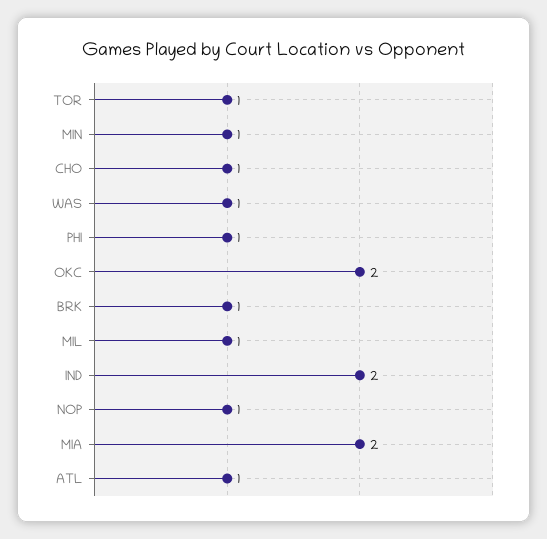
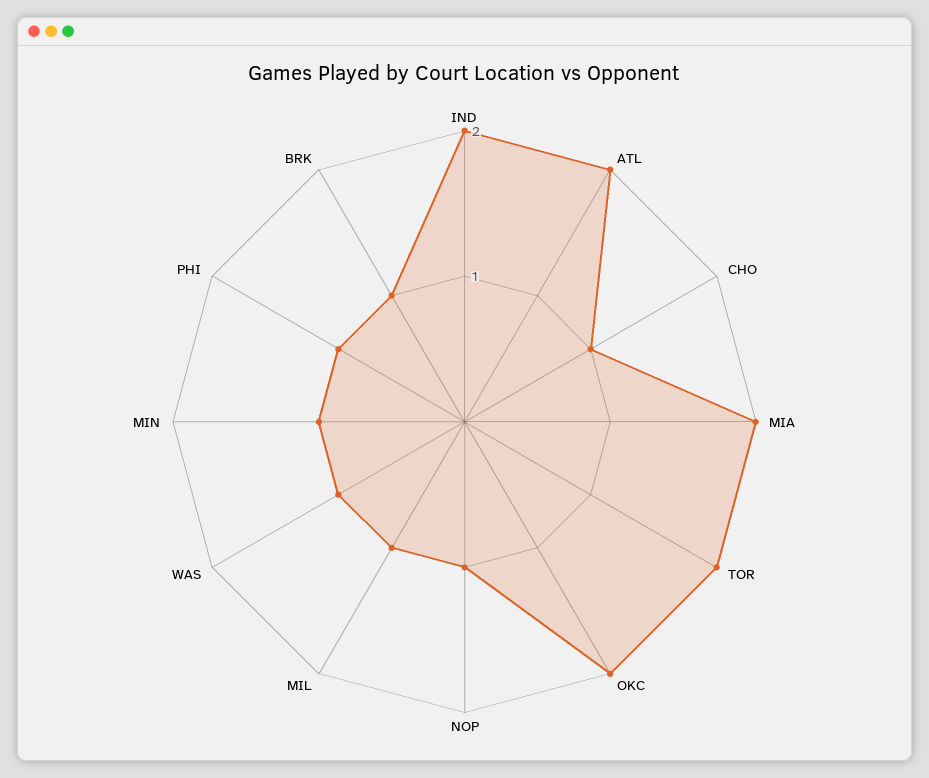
TOR: 1 -> 2
ATL: 1 -> 2

